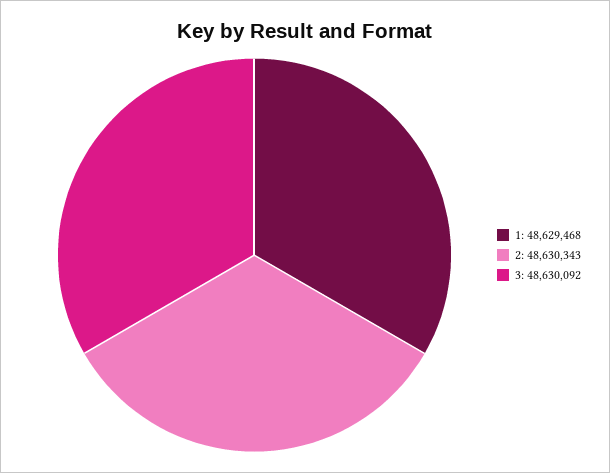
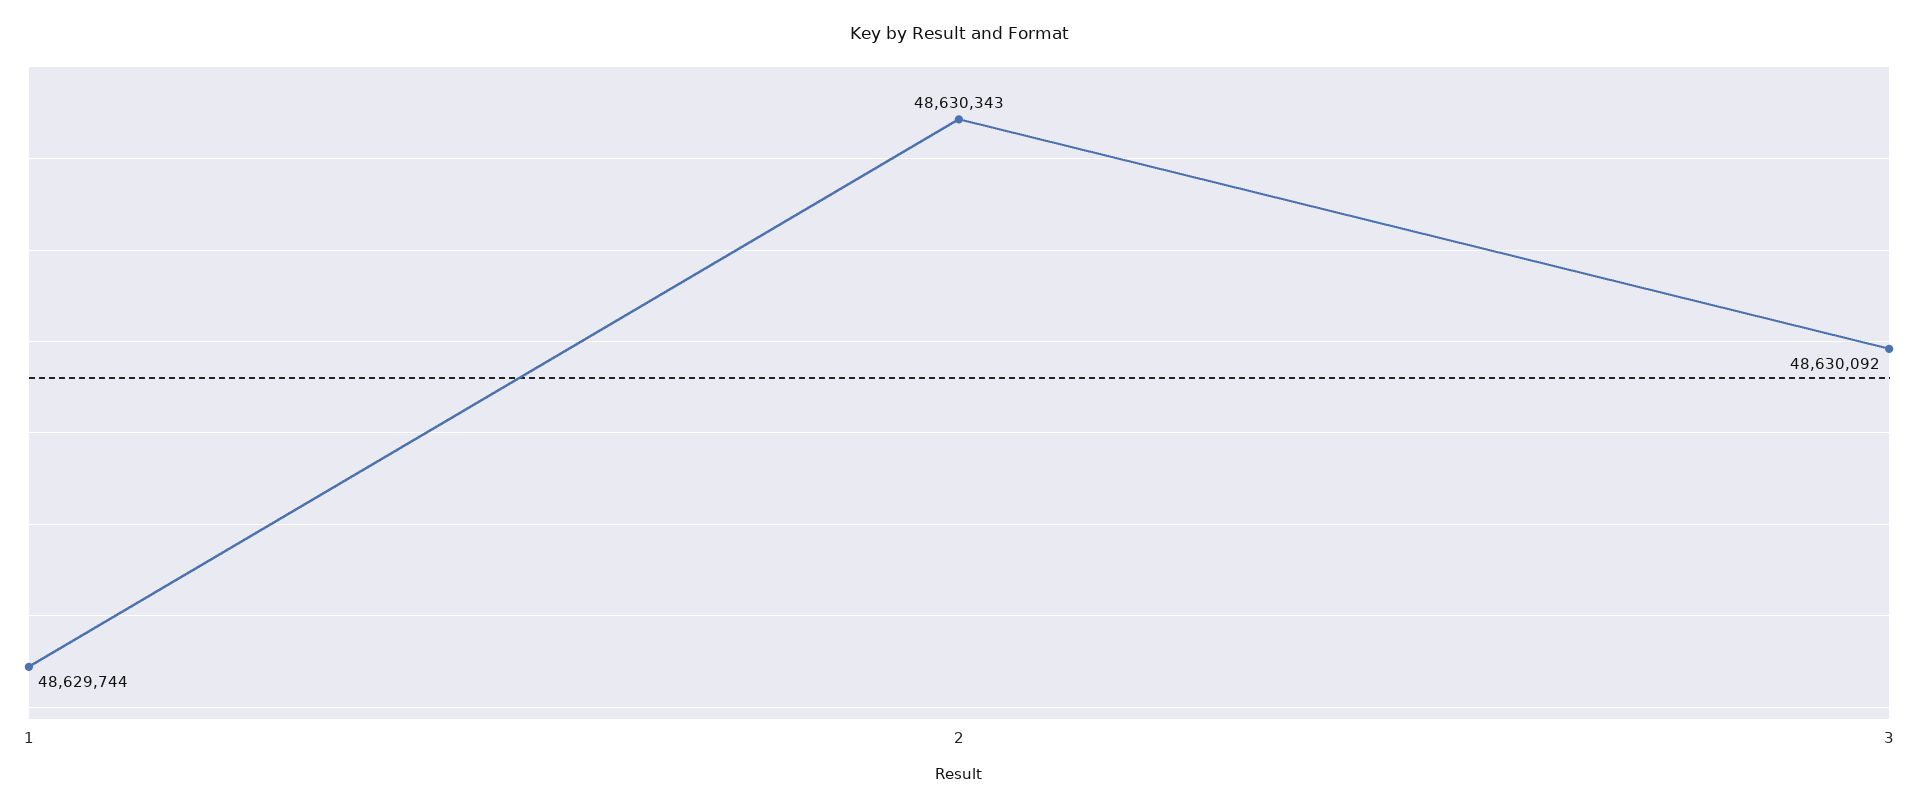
1: 48629468 -> 48629744

